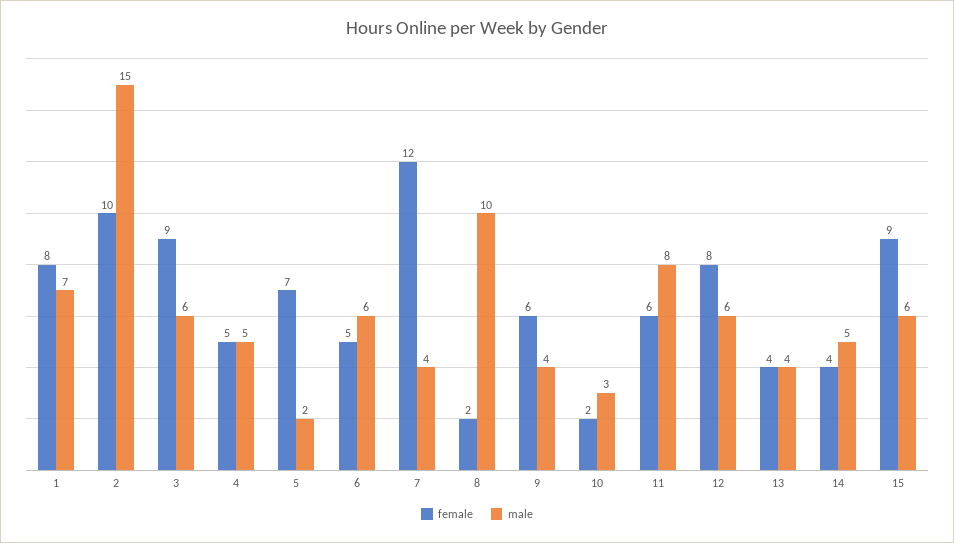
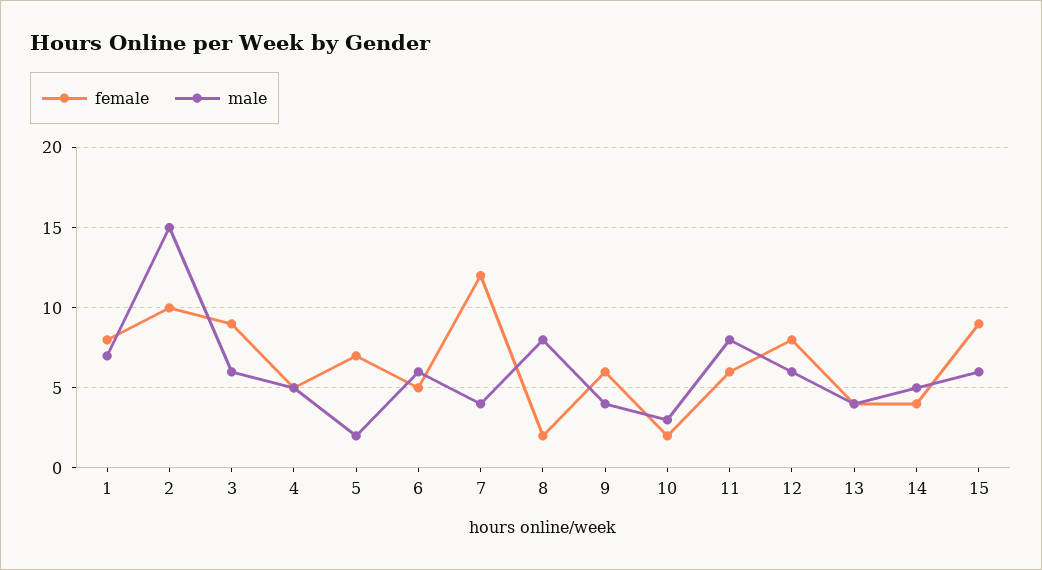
male, 8: 10 -> 8

